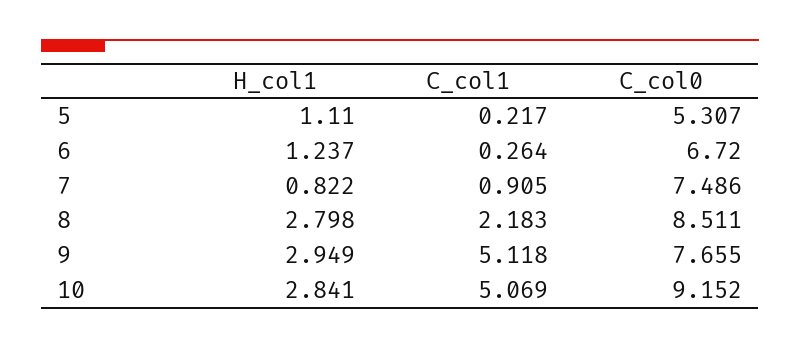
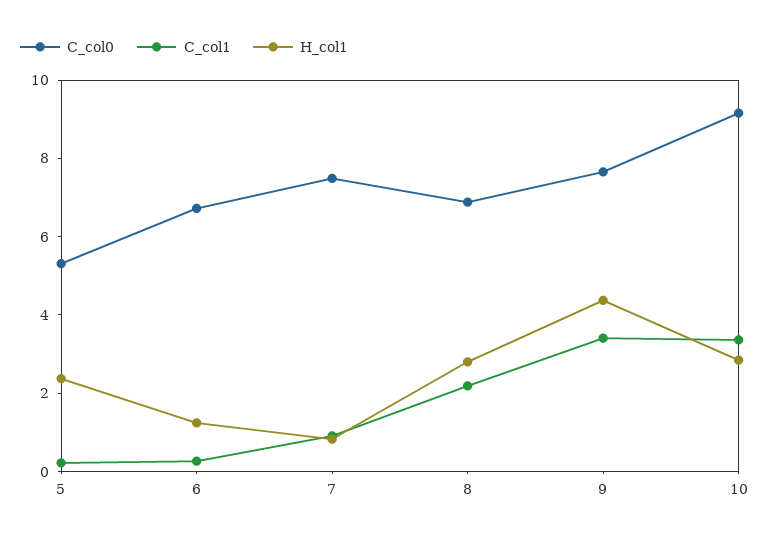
H_col1, 5: 1.11 -> 2.5
C_col0, 8: 8.511 -> 7
H_col1, 9: 2.949 -> 4.5
C_col1, 9: 5.118 -> 3.5
C_col1, 10: 5.069 -> 3.5

